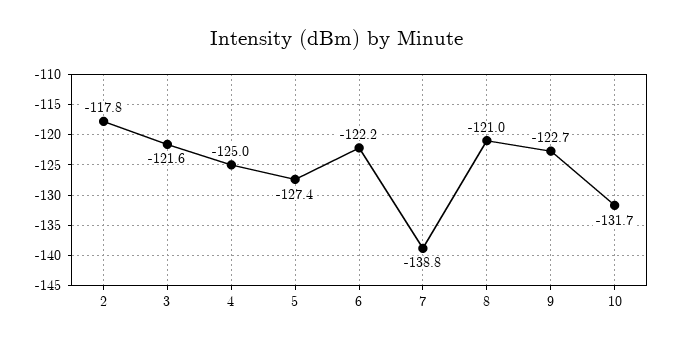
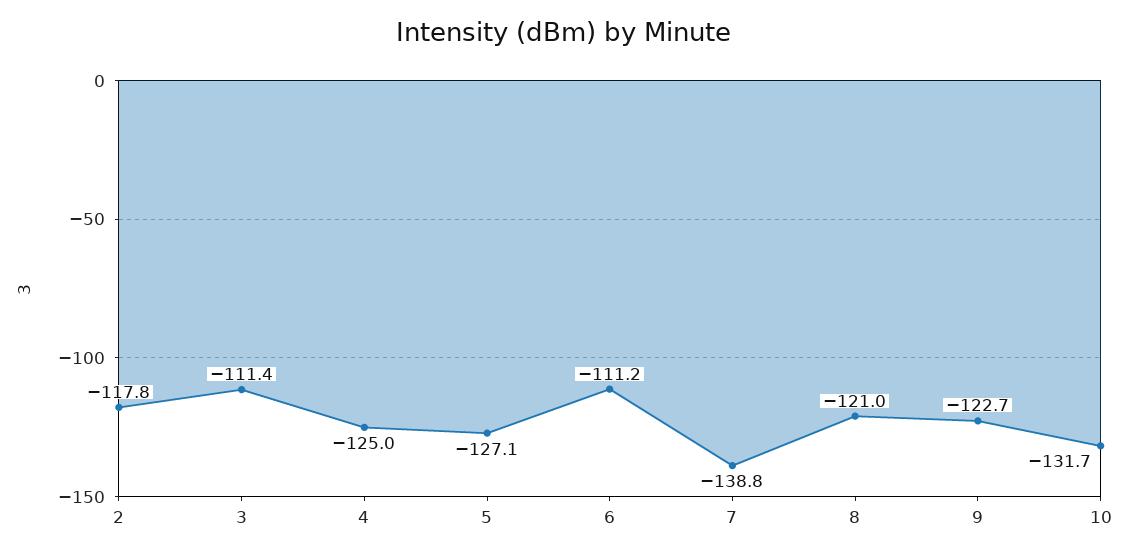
3: -121.6 -> -111.4
5: -127.4 -> -127.1
6: -122.2 -> -111.2

